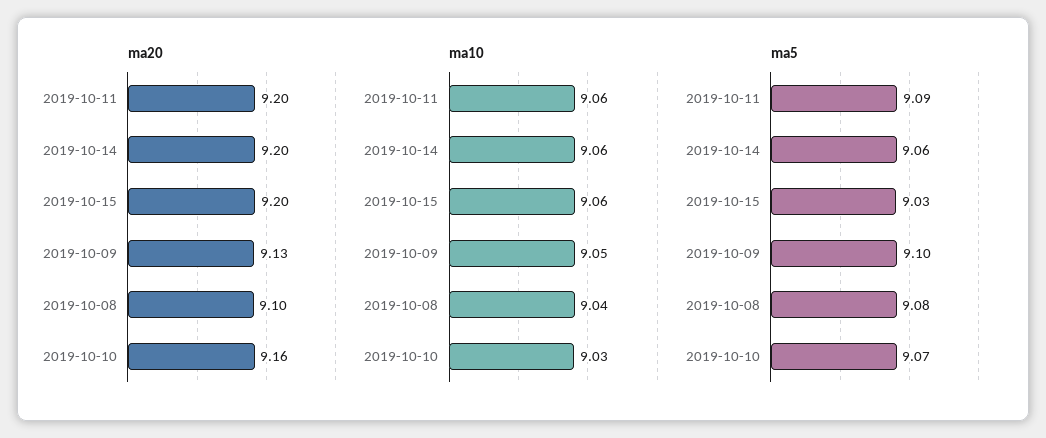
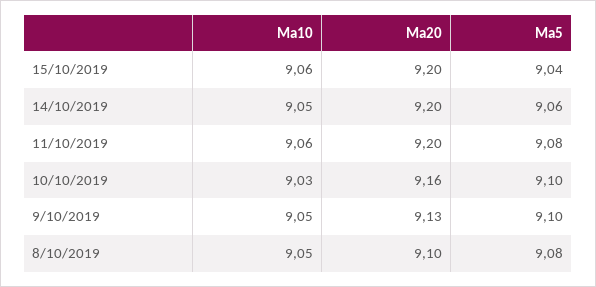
ma10, 2019-10-14: 9.06 -> 9.05
ma10, 2019-10-08: 9.04 -> 9.05
ma5, 2019-10-11: 9.09 -> 9.08
ma5, 2019-10-15: 9.03 -> 9.04
ma5, 2019-10-10: 9.07 -> 9.1

